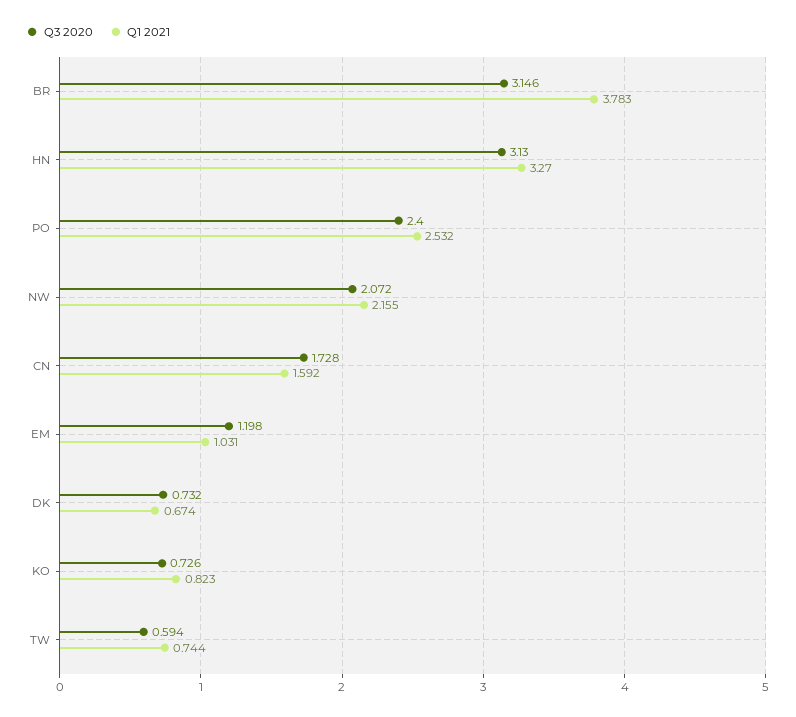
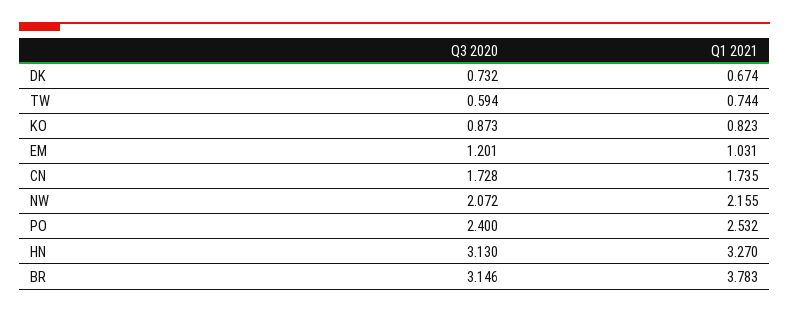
Q1 2021, CN: 1.592 -> 1.735
Q3 2020, EM: 1.198 -> 1.201
Q3 2020, KO: 0.726 -> 0.873

